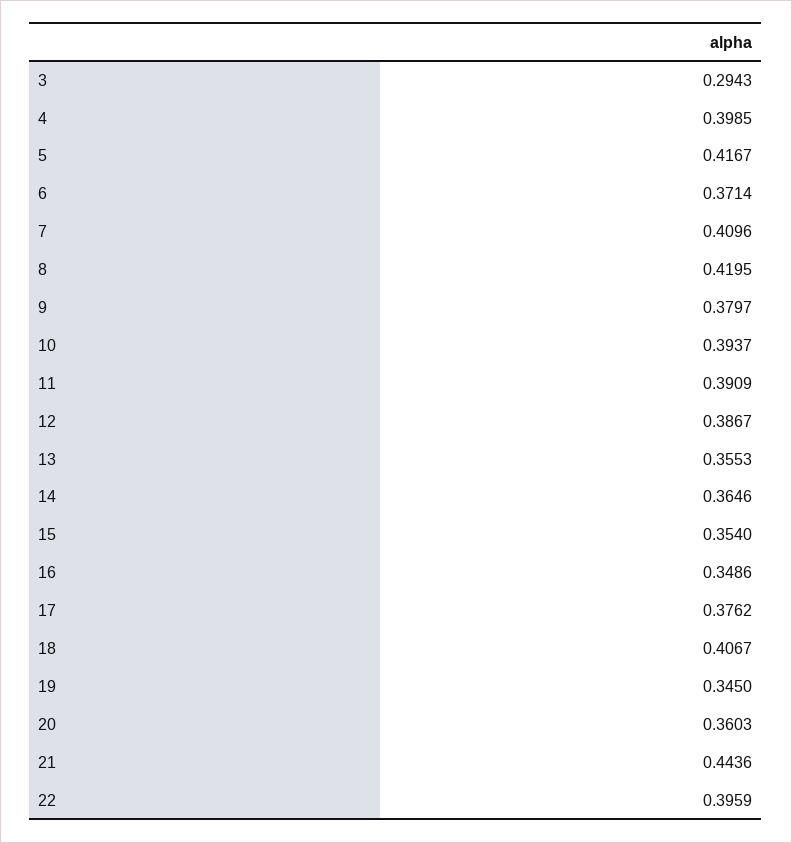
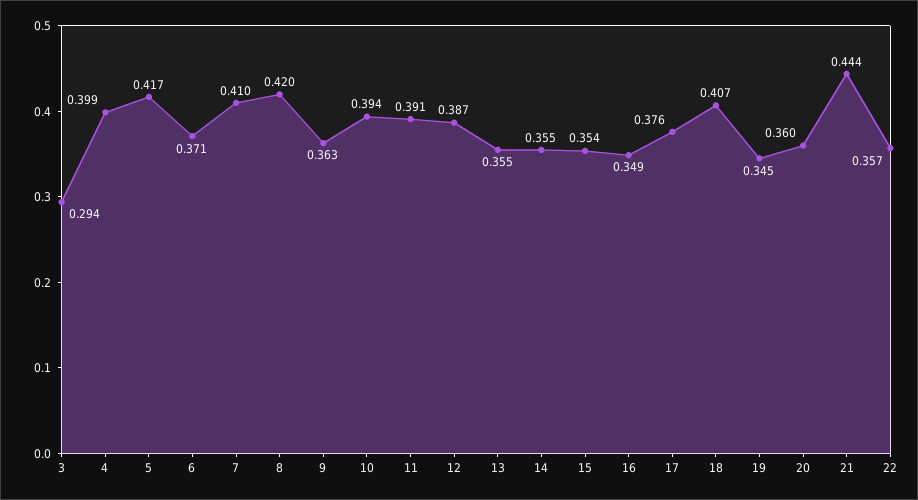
9: 0.3797 -> 0.363
14: 0.3646 -> 0.355
22: 0.3959 -> 0.357

